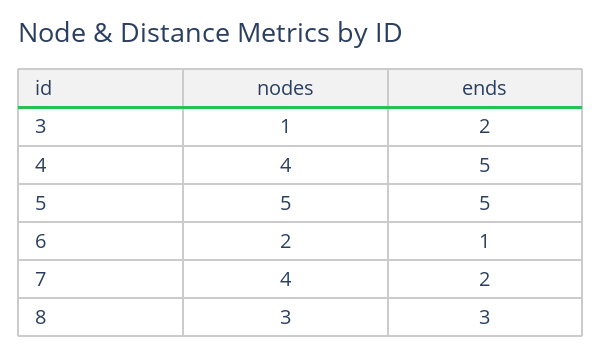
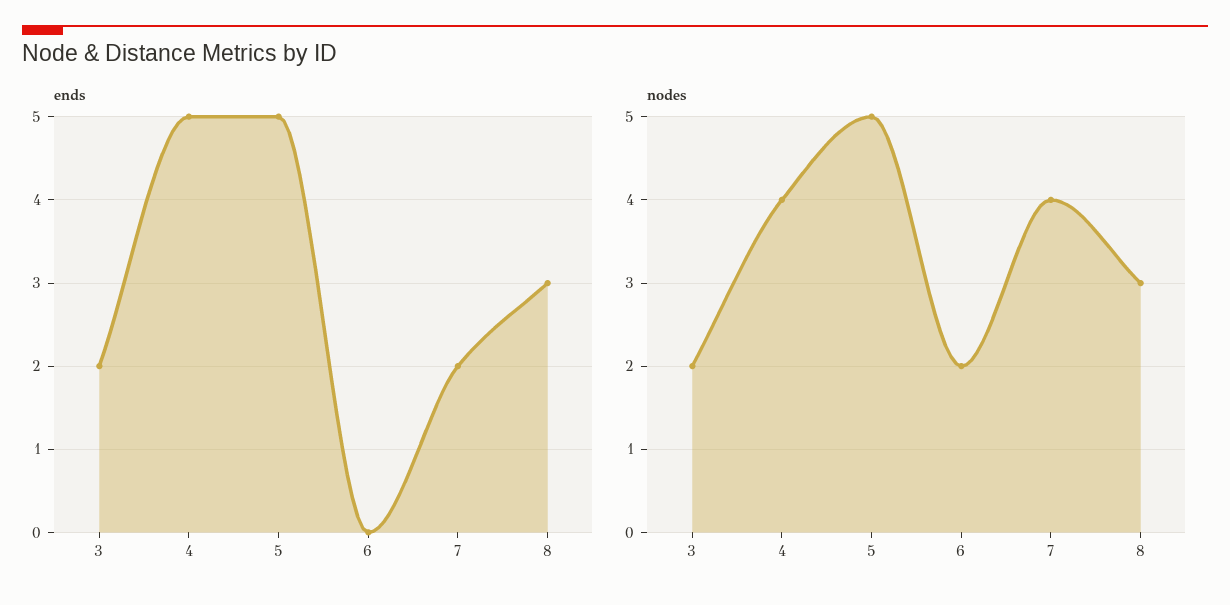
nodes, 3: 1 -> 2
ends, 6: 1 -> 0

